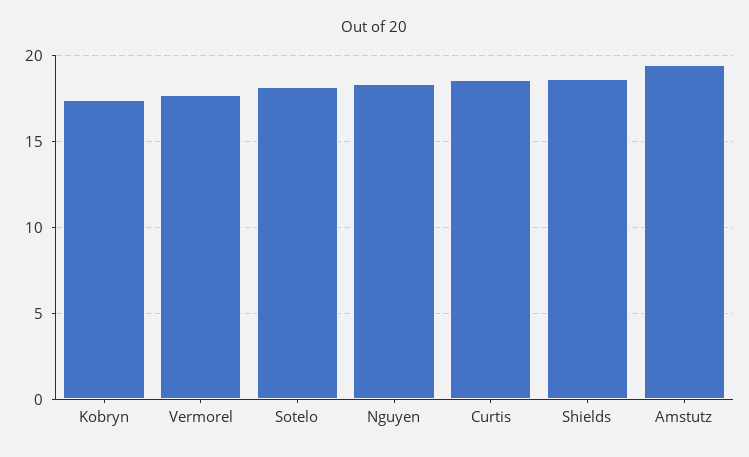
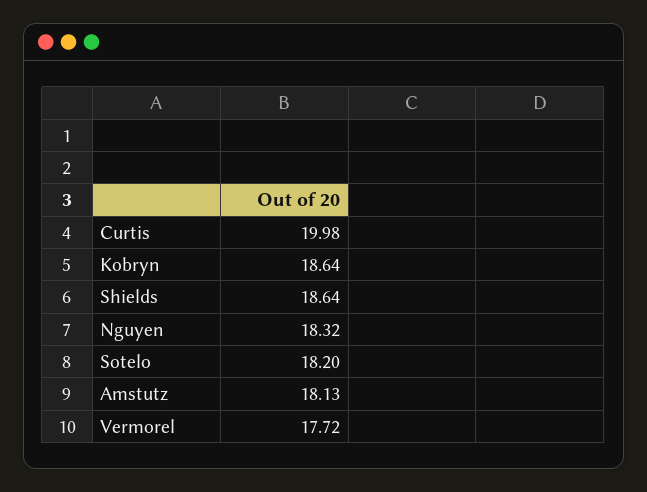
Kobryn: 17.5 -> 18.64
Curtis: 18.5 -> 19.98
Amstutz: 19.5 -> 18.13

